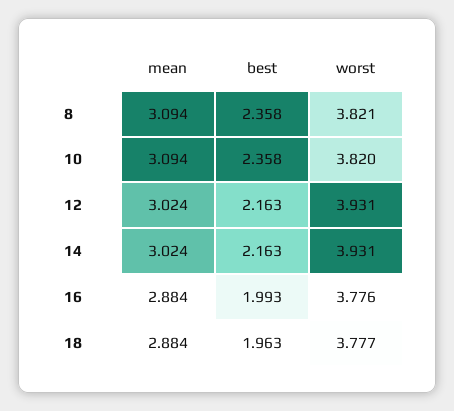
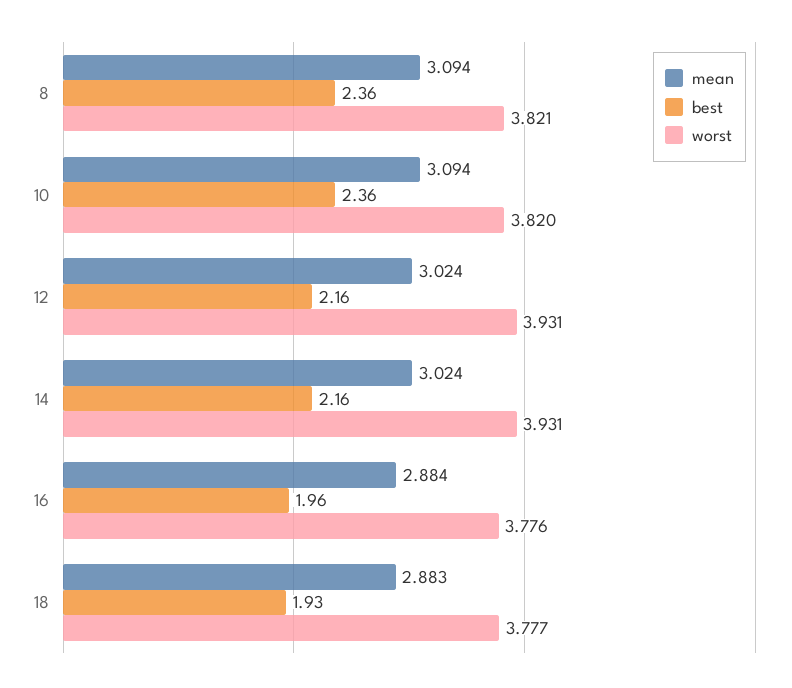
best, 16: 1.993 -> 1.96
mean, 18: 2.884 -> 2.883
best, 18: 1.963 -> 1.93

